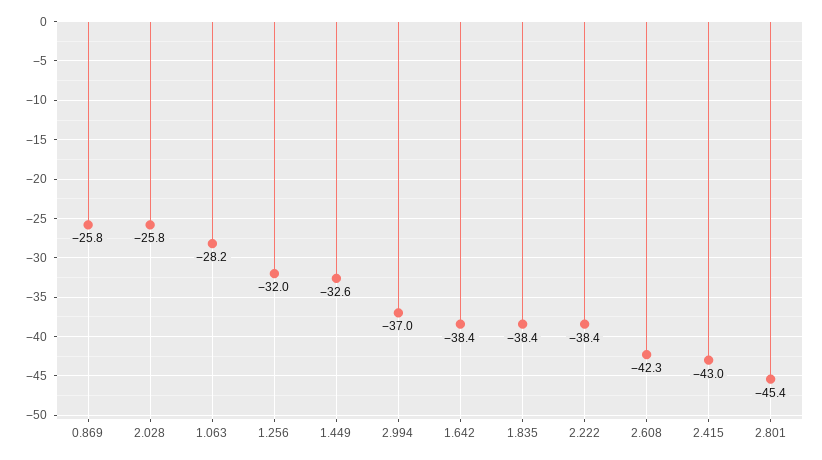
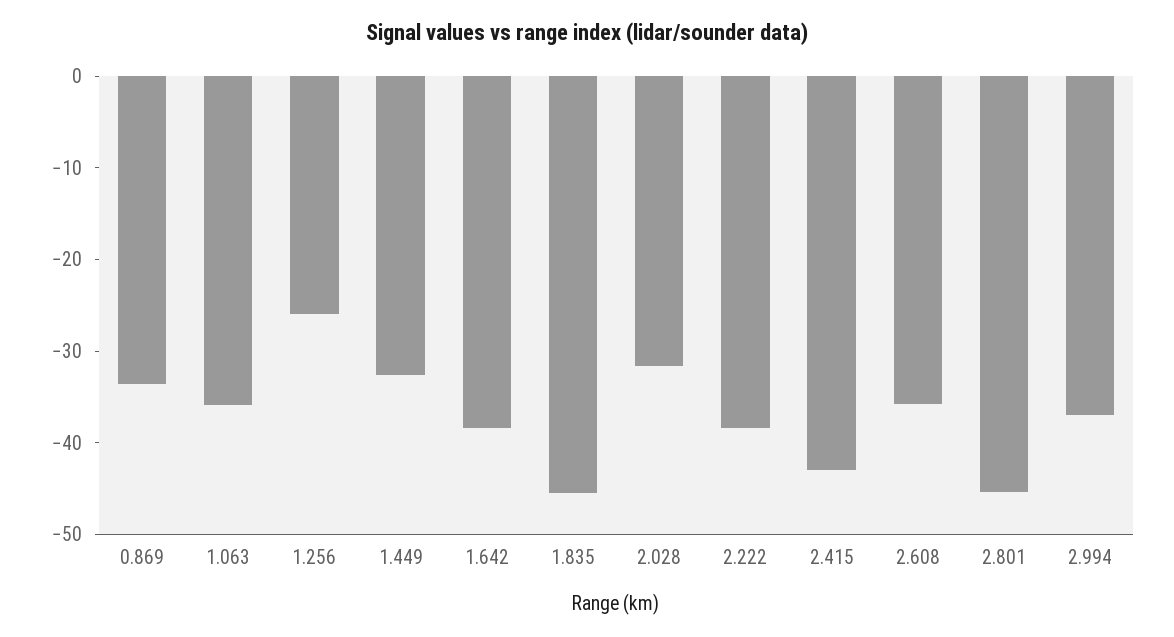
0.869: -25.8 -> -34
2.028: -25.8 -> -32
1.063: -28.2 -> -36
1.256: -32 -> -26
1.835: -38.4 -> -46
2.608: -42.3 -> -36

